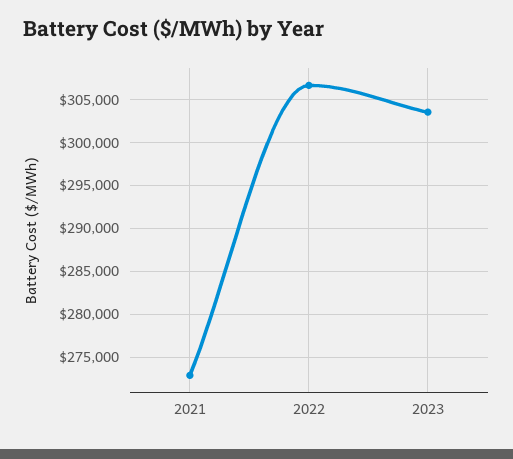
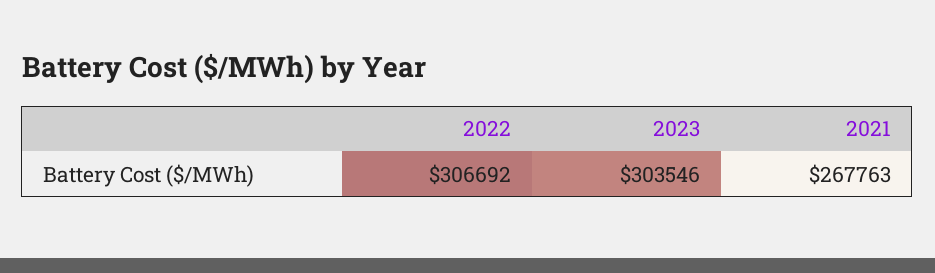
2021: 273000 -> 267763

